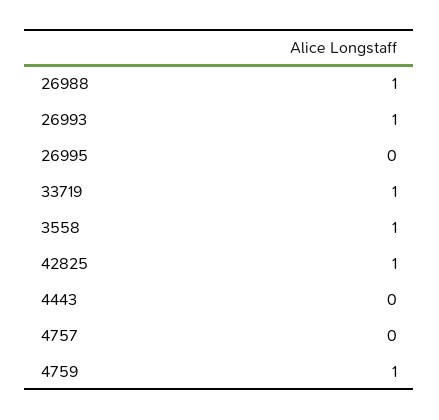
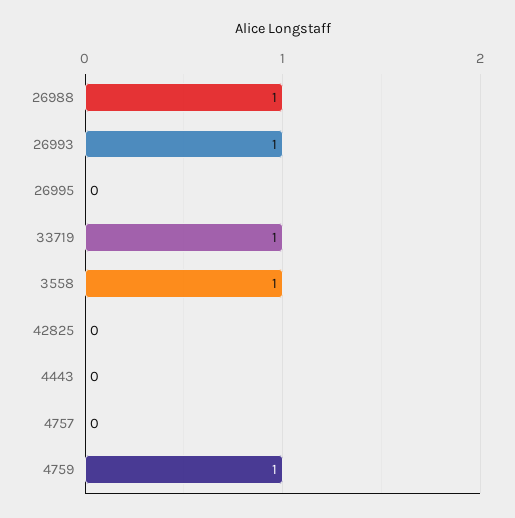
42825: 1 -> 0

